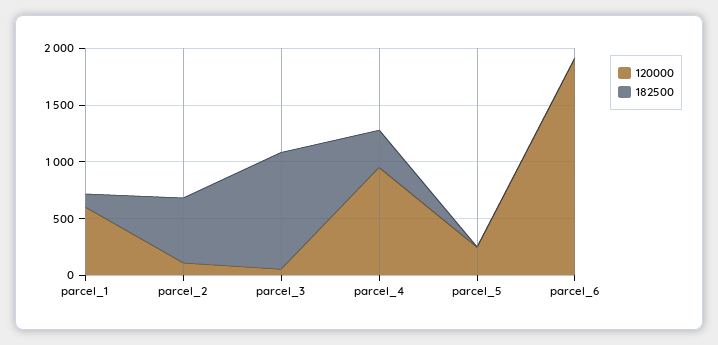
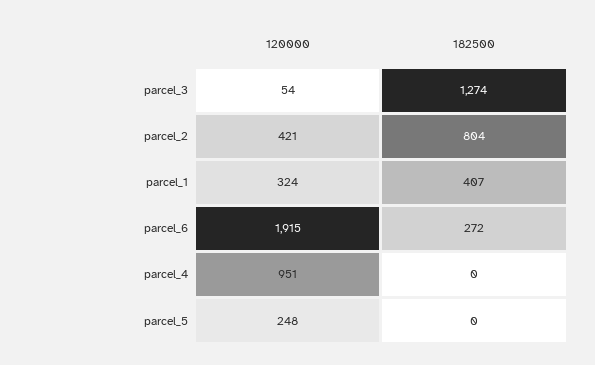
120000, parcel_1: 600 -> 324
182500, parcel_1: 100 -> 407
120000, parcel_2: 100 -> 421
182500, parcel_2: 600 -> 804
182500, parcel_3: 1000 -> 1274
182500, parcel_4: 300 -> 0
182500, parcel_6: 0 -> 272

